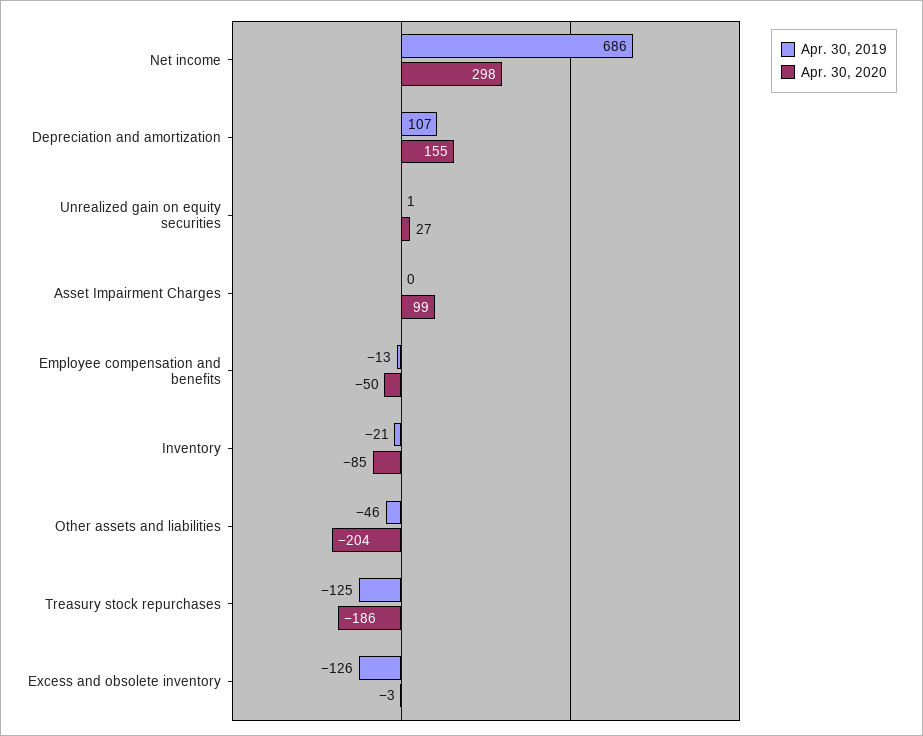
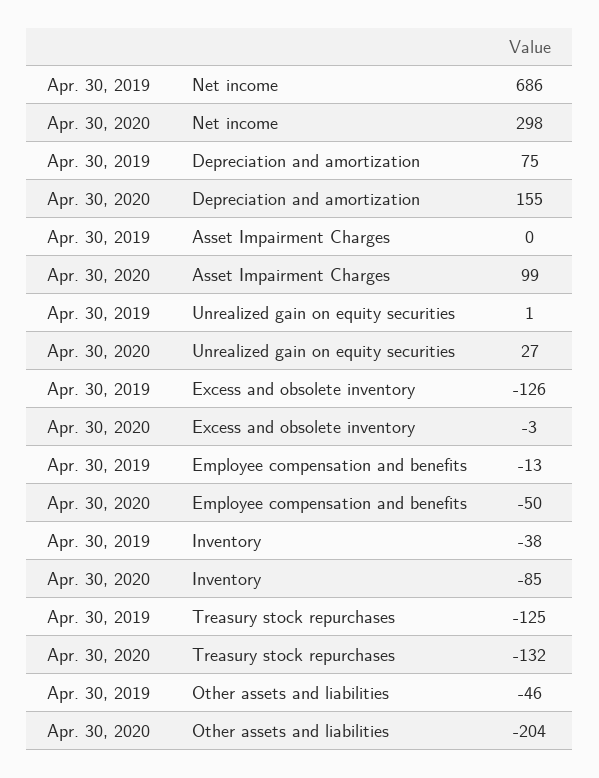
Apr. 30, 2019, Depreciation and amortization: 107 -> 75
Apr. 30, 2019, Inventory: -21 -> -38
Apr. 30, 2020, Treasury stock repurchases: -186 -> -132

